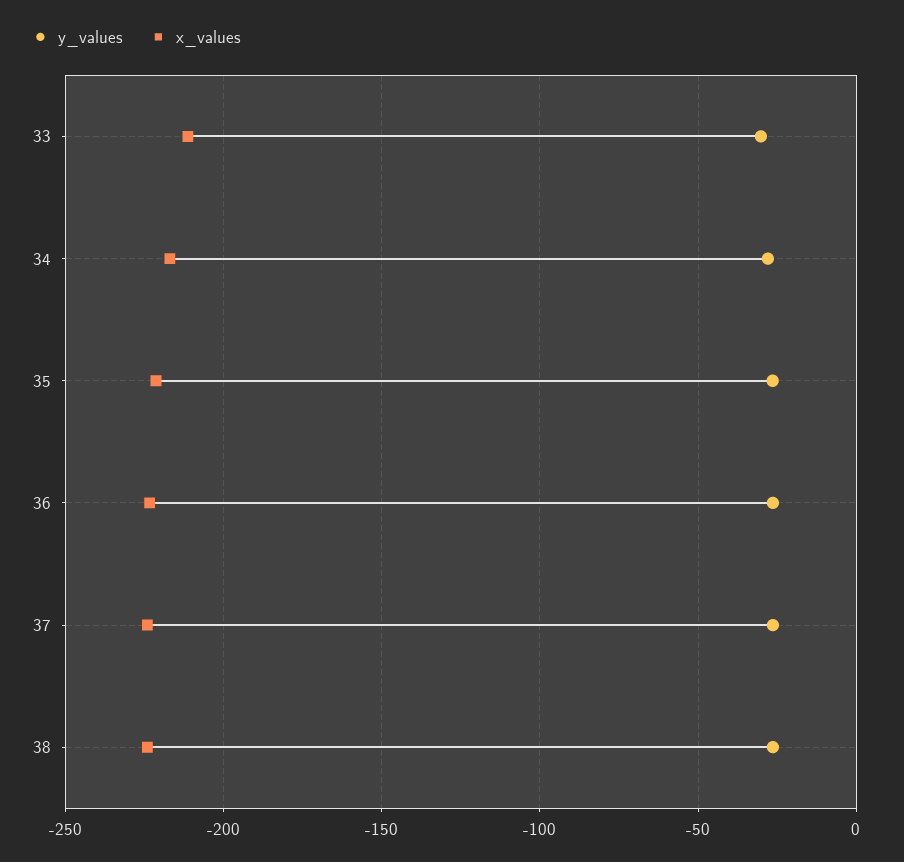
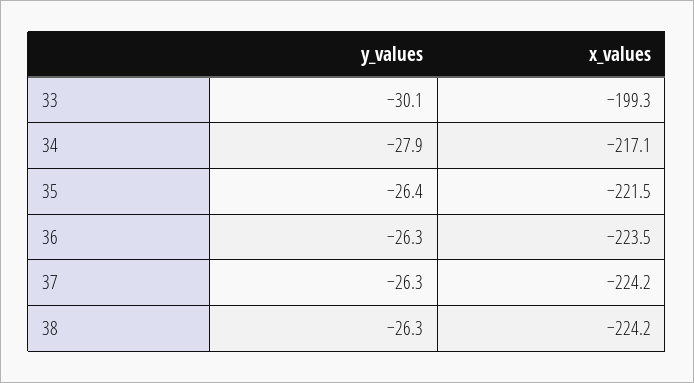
x_values, 33: -210 -> -199.3

